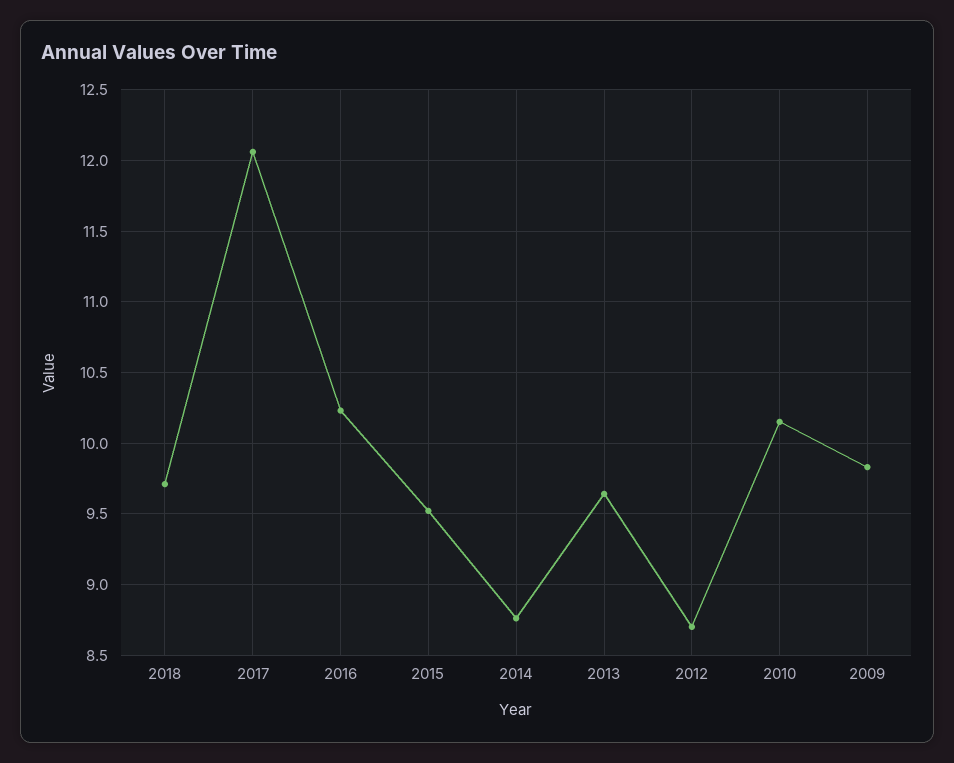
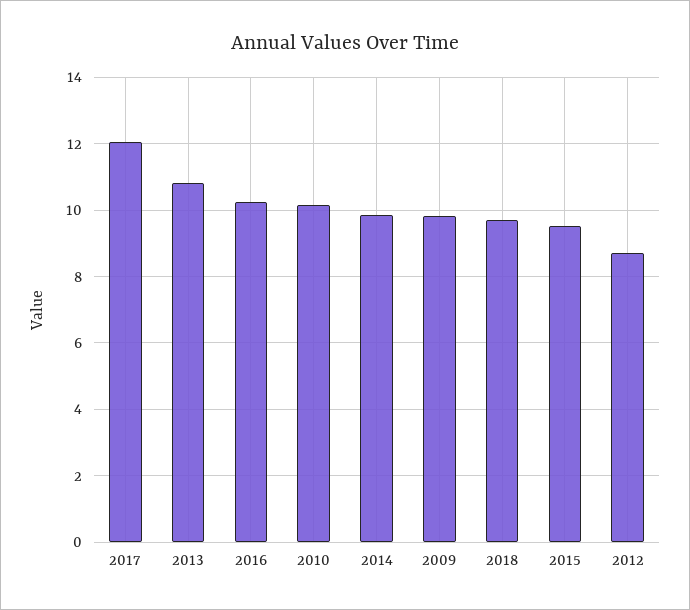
2014: 8.75 -> 9.8
2013: 9.65 -> 10.8

